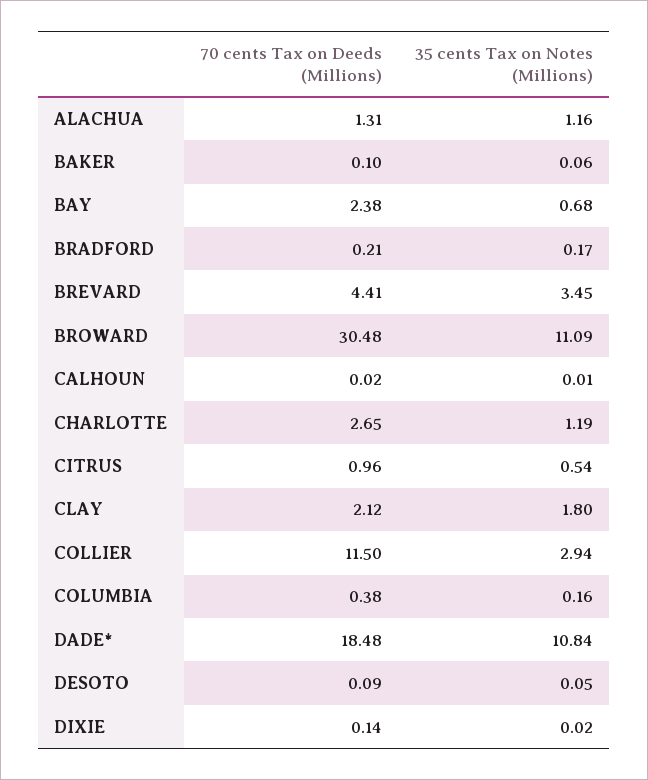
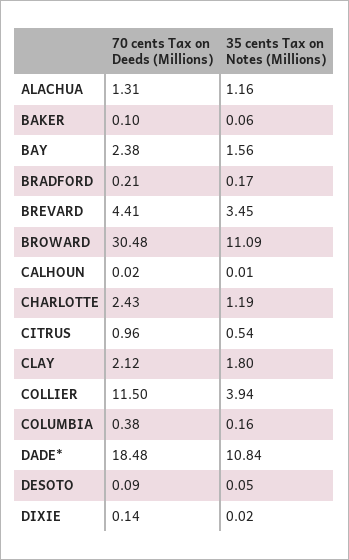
35 cents Tax on Notes (Millions), BAY: 0.68 -> 1.56
70 cents Tax on Deeds (Millions), CHARLOTTE: 2.65 -> 2.43
35 cents Tax on Notes (Millions), COLLIER: 2.94 -> 3.94

